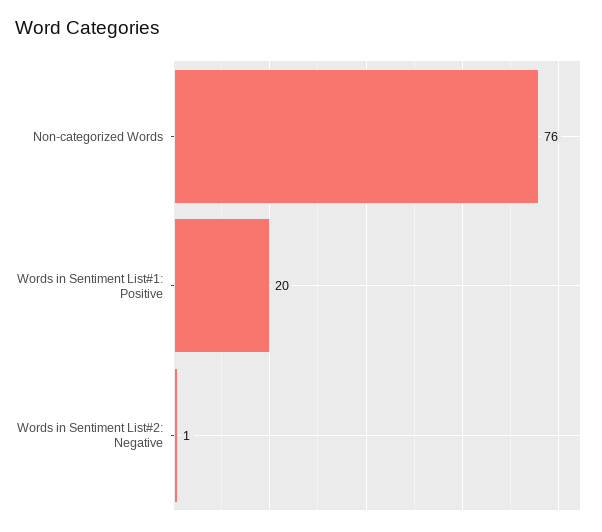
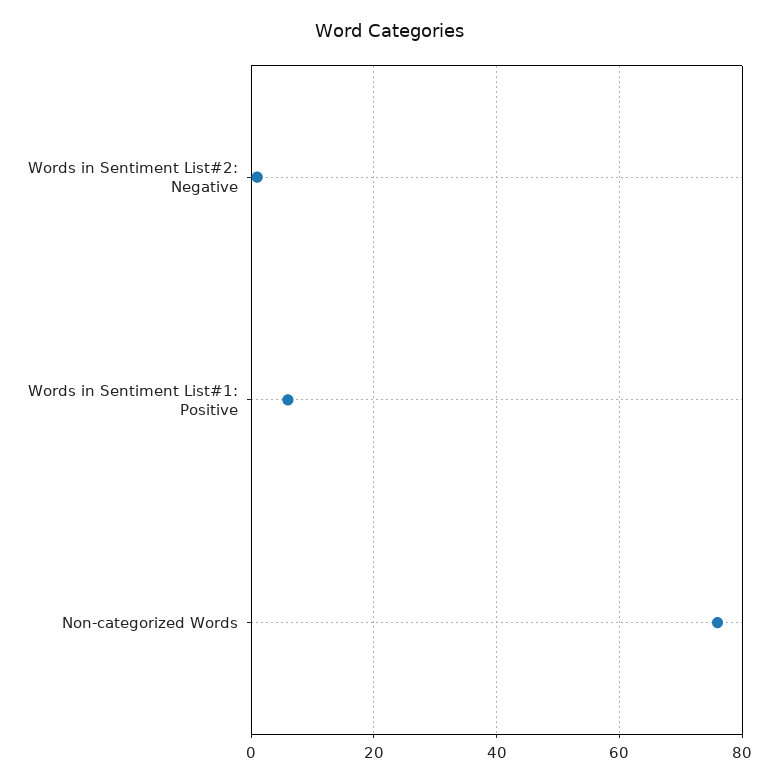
Words in Sentiment List#1: Positive: 20 -> 5

